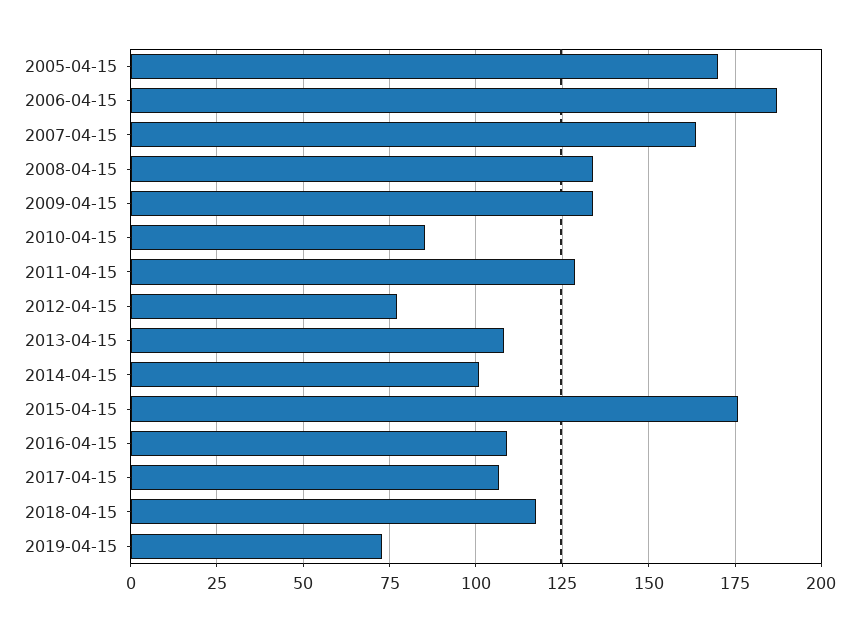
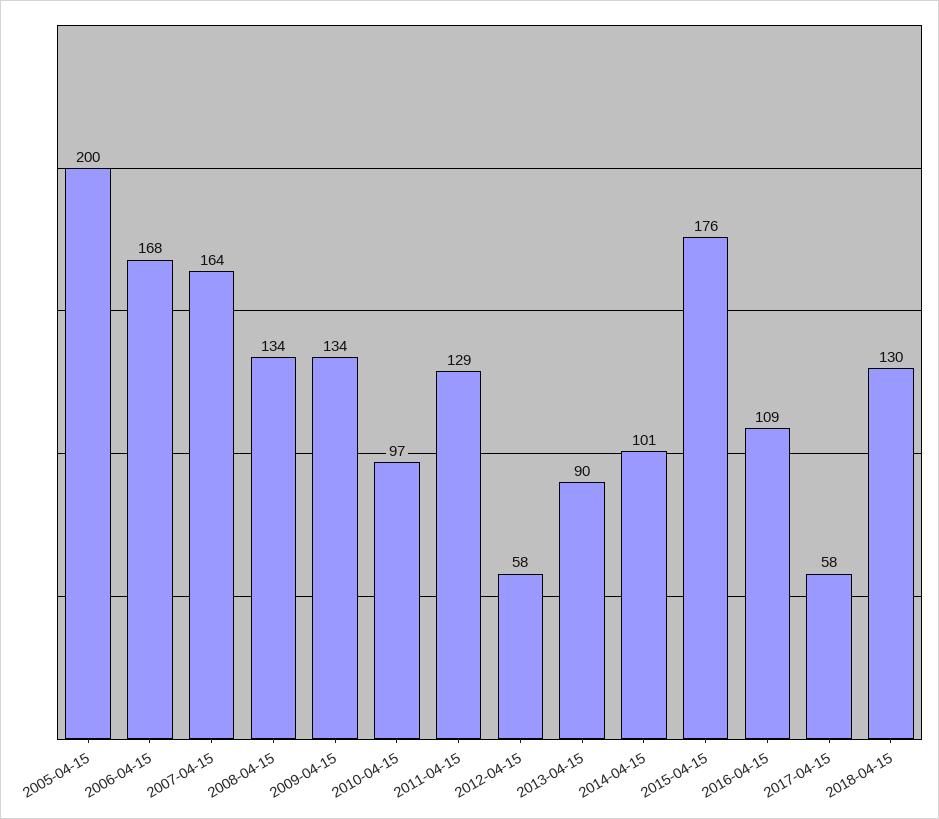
2005-04-15: 170 -> 200
2006-04-15: 187.5 -> 168
2010-04-15: 85 -> 97
2012-04-15: 77.5 -> 58
2013-04-15: 107.5 -> 90
2017-04-15: 107.5 -> 58
2018-04-15: 117.5 -> 130
2019-04-15: 72.5 -> none

